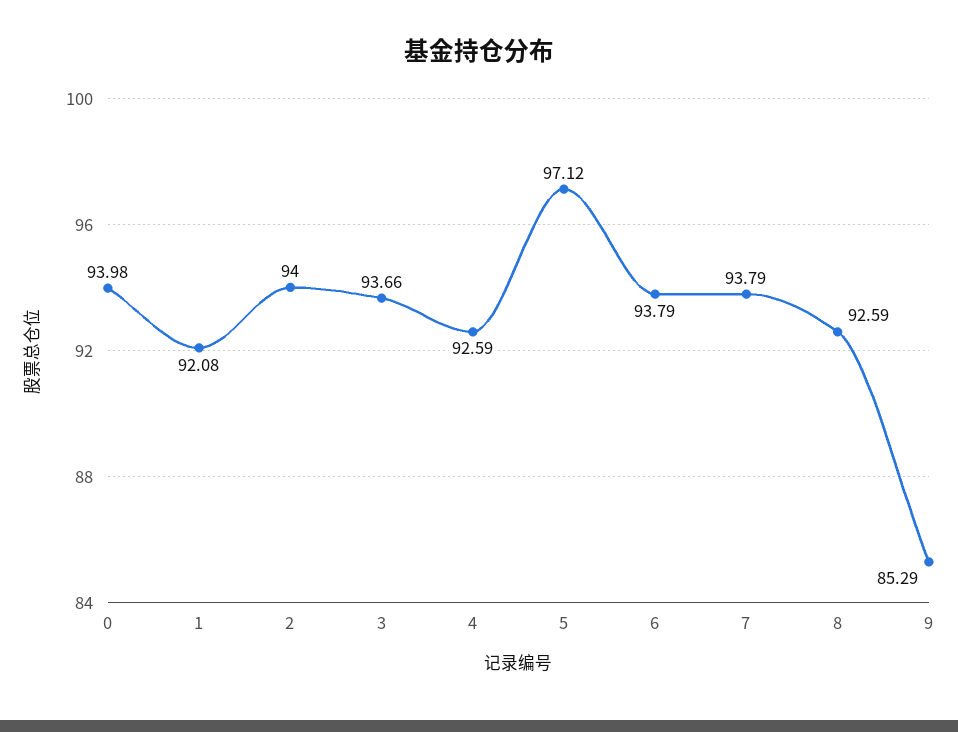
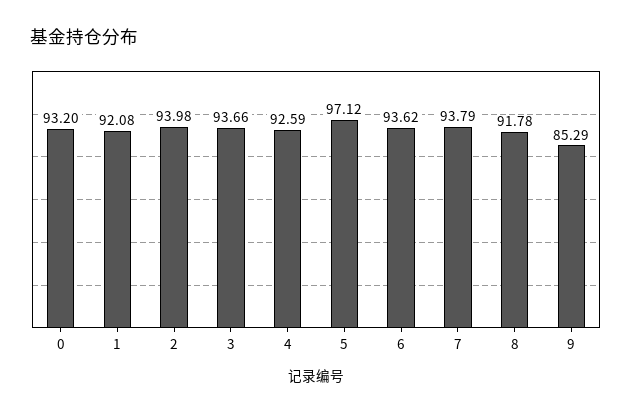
0: 93.98 -> 93.2
2: 94 -> 93.98
6: 93.79 -> 93.62
8: 92.59 -> 91.78

